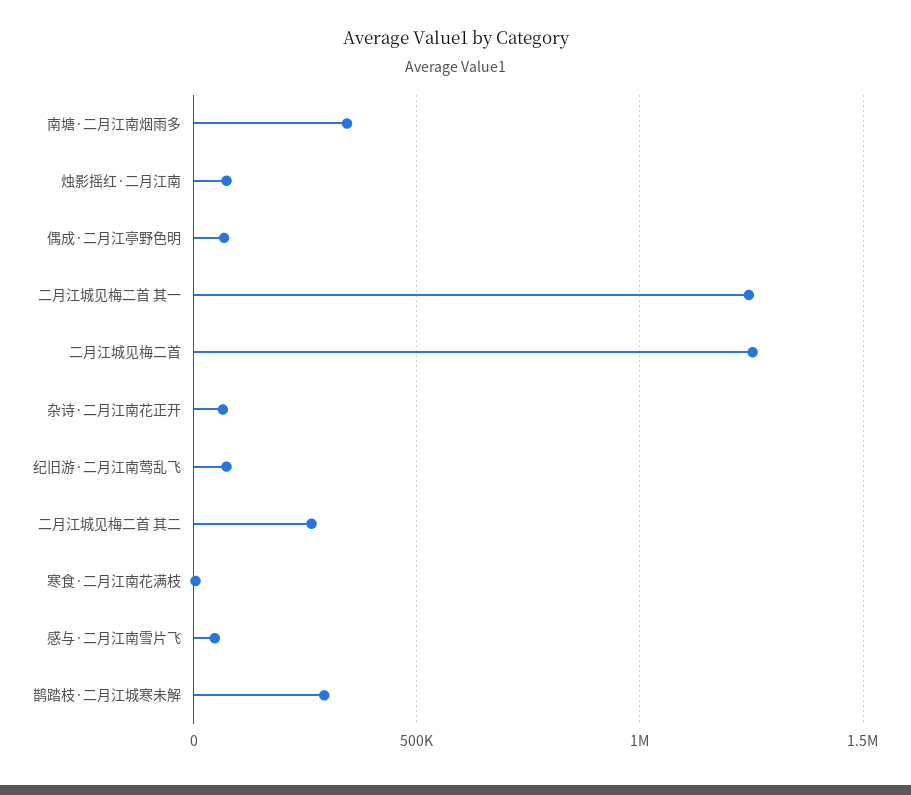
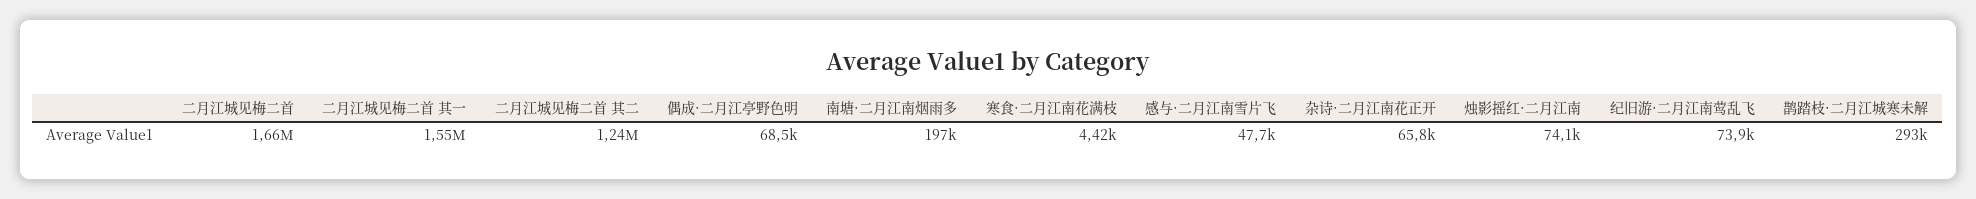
南塘·二月江南烟雨多: 350000 -> 197000
二月江城见梅二首 其一: 1250000 -> 1550000
二月江城见梅二首: 1250000 -> 1660000
二月江城见梅二首 其二: 250000 -> 1240000

